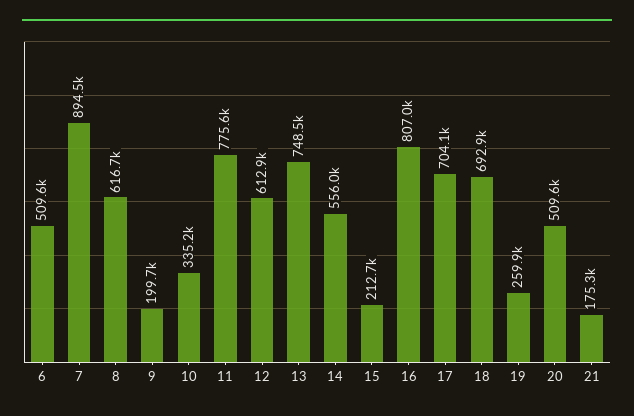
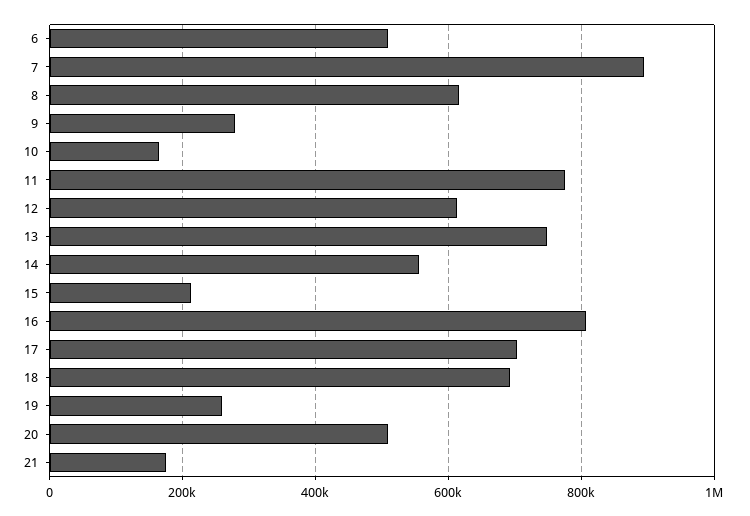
9: 199700 -> 280000
10: 335200 -> 160000

